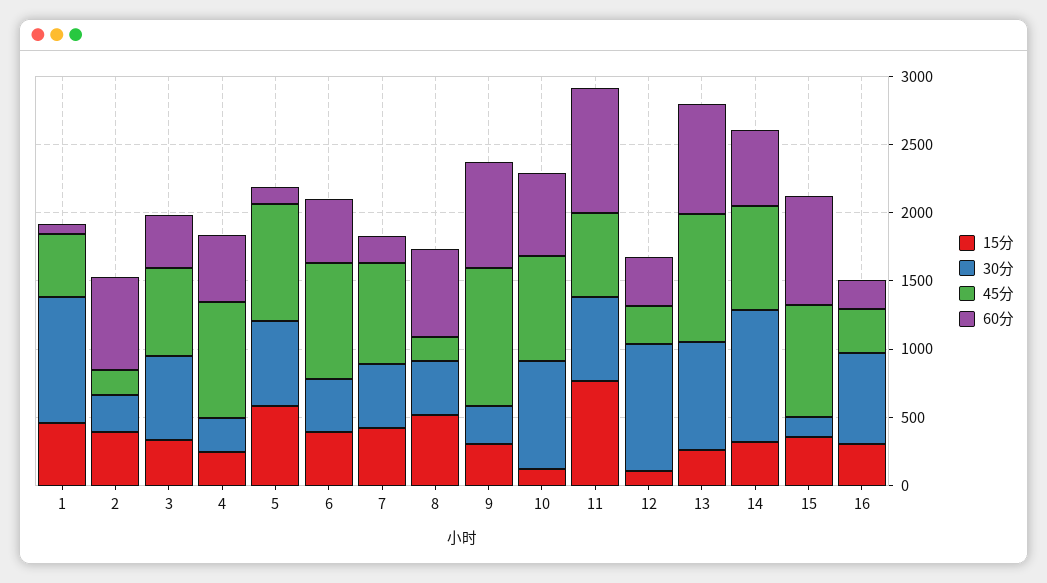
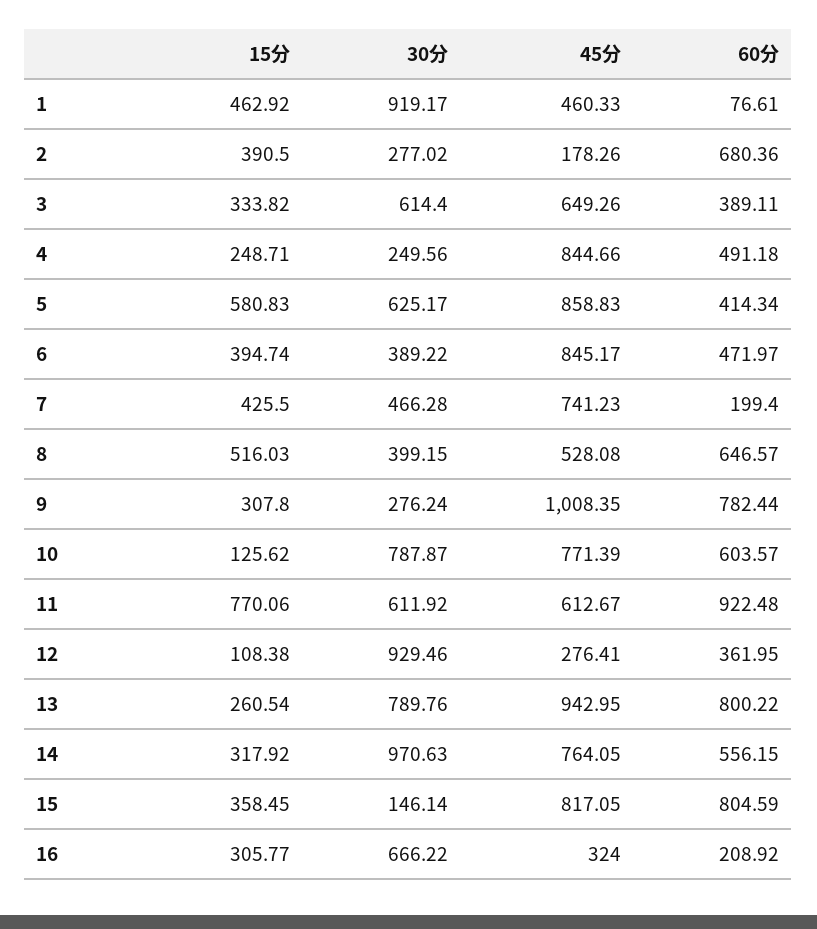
60分, 5: 100 -> 414.34
45分, 8: 200 -> 528.08

